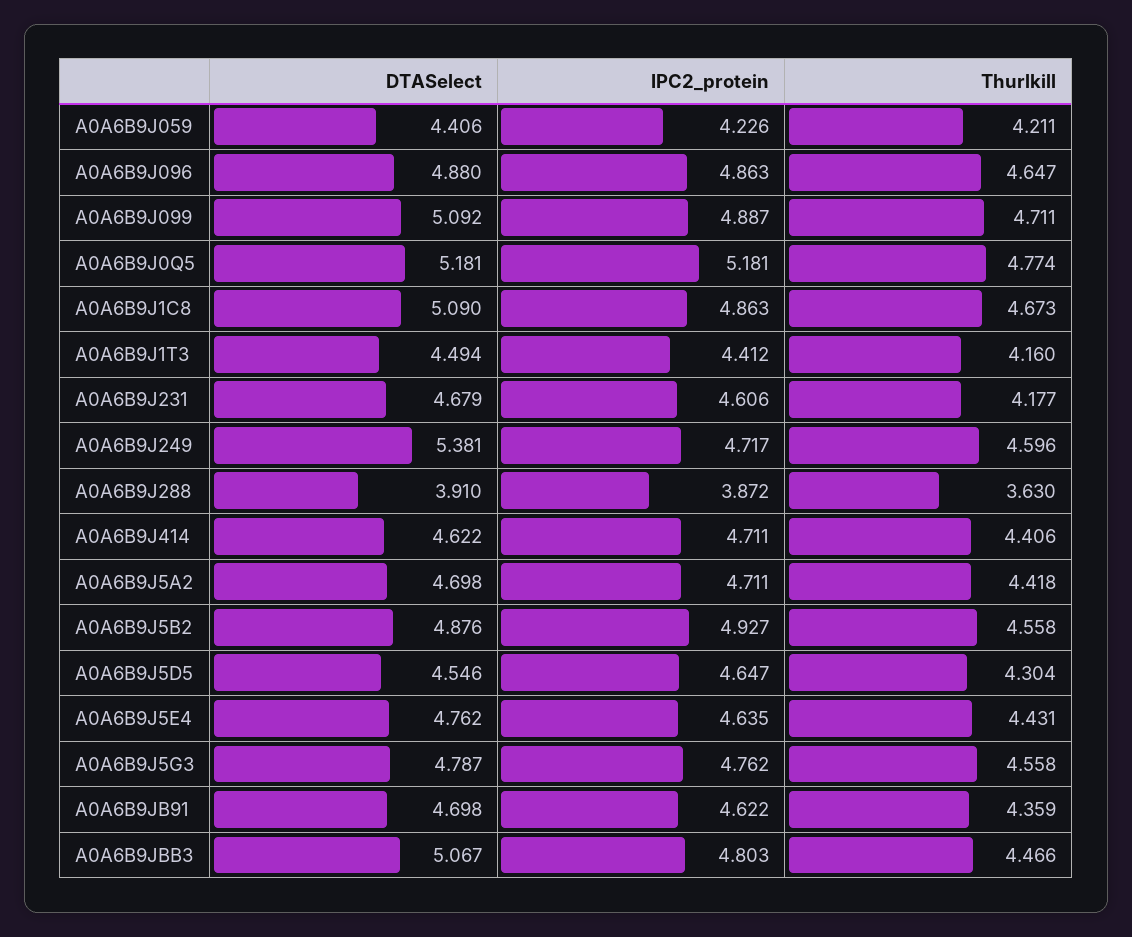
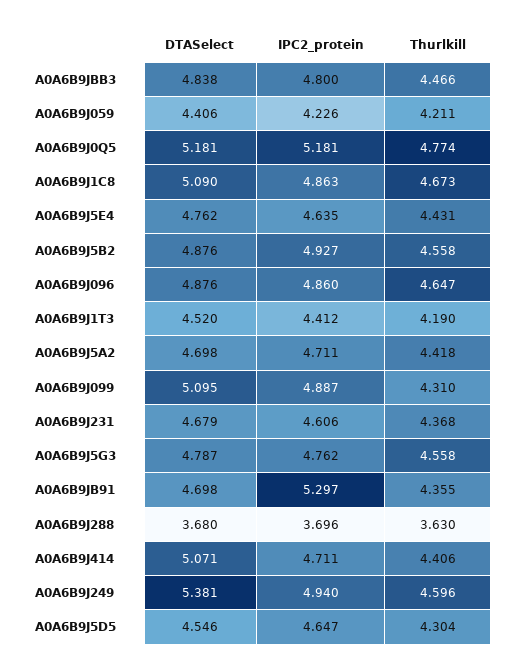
DTASelect, A0A6B9J096: 4.88 -> 4.876
IPC2_protein, A0A6B9J096: 4.863 -> 4.86
DTASelect, A0A6B9J099: 5.092 -> 5.095
Thurlkill, A0A6B9J099: 4.711 -> 4.31
DTASelect, A0A6B9J1T3: 4.494 -> 4.52
Thurlkill, A0A6B9J1T3: 4.16 -> 4.19
Thurlkill, A0A6B9J231: 4.177 -> 4.368
IPC2_protein, A0A6B9J249: 4.717 -> 4.94
DTASelect, A0A6B9J288: 3.91 -> 3.68
IPC2_protein, A0A6B9J288: 3.872 -> 3.696
DTASelect, A0A6B9J414: 4.622 -> 5.071
IPC2_protein, A0A6B9JB91: 4.622 -> 5.297
Thurlkill, A0A6B9JB91: 4.359 -> 4.355
DTASelect, A0A6B9JBB3: 5.067 -> 4.838
IPC2_protein, A0A6B9JBB3: 4.803 -> 4.8

